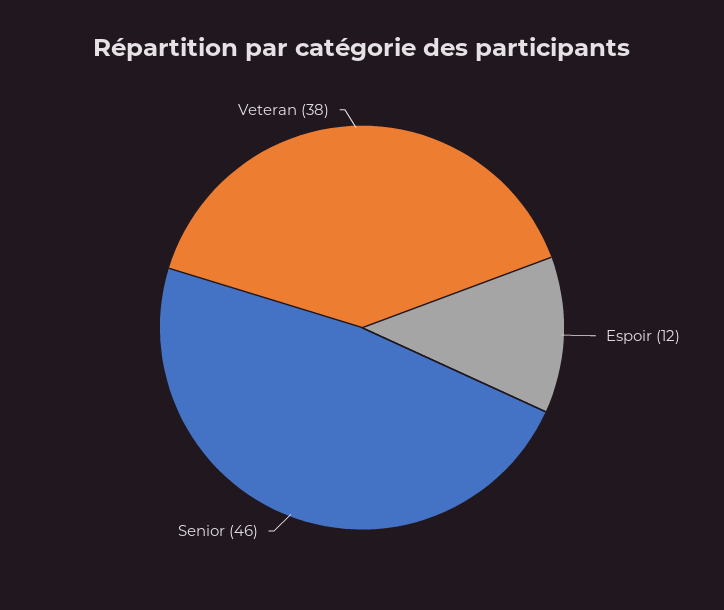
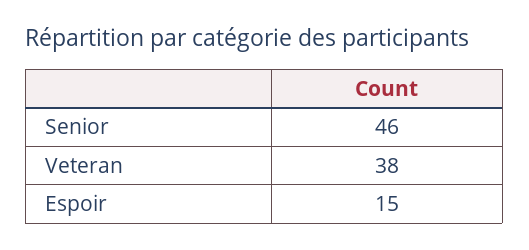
Espoir: 12 -> 15

